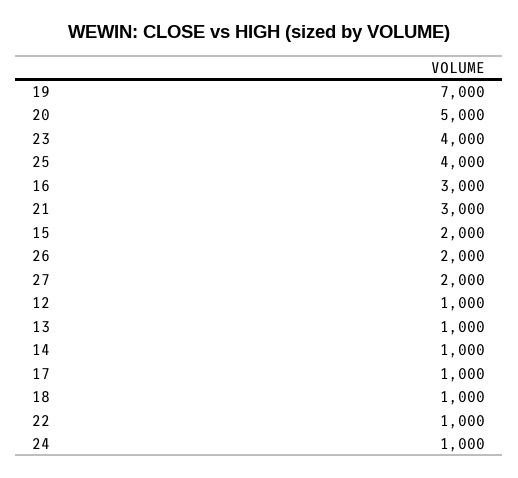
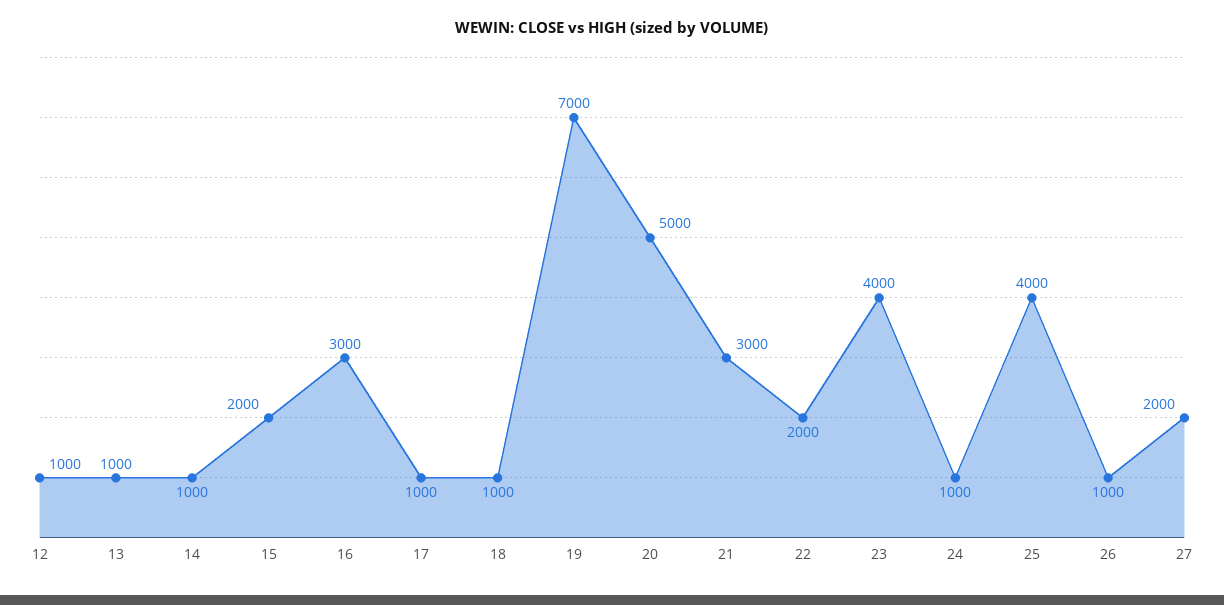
26: 2000 -> 1000
22: 1000 -> 2000

